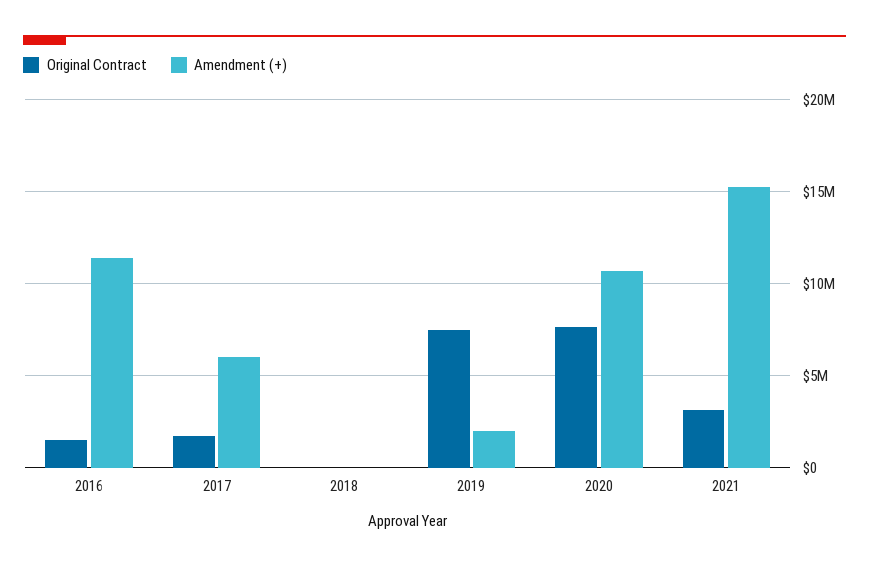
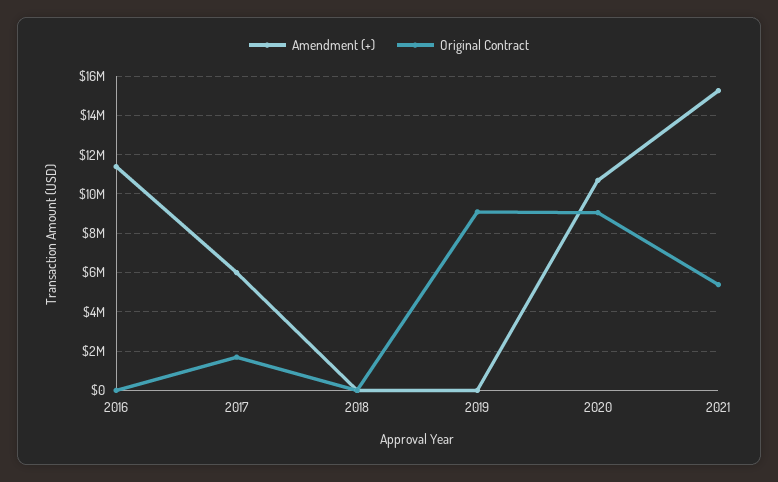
Original Contract, 2016: 1500000 -> 0
Original Contract, 2019: 7500000 -> 9000000
Amendment (+), 2019: 2000000 -> 0
Original Contract, 2020: 7500000 -> 9000000
Original Contract, 2021: 3000000 -> 5500000

